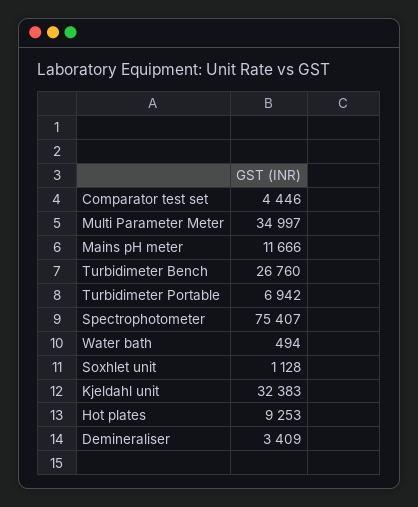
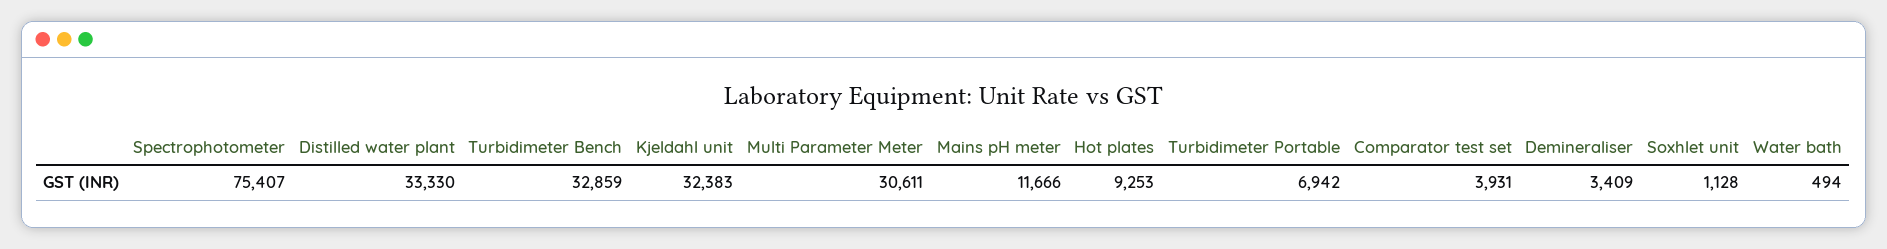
Comparator test set: 4446 -> 3931
Multi Parameter Meter: 34997 -> 30611
Turbidimeter Bench: 26760 -> 32859
Distilled water plant: none -> 33330

